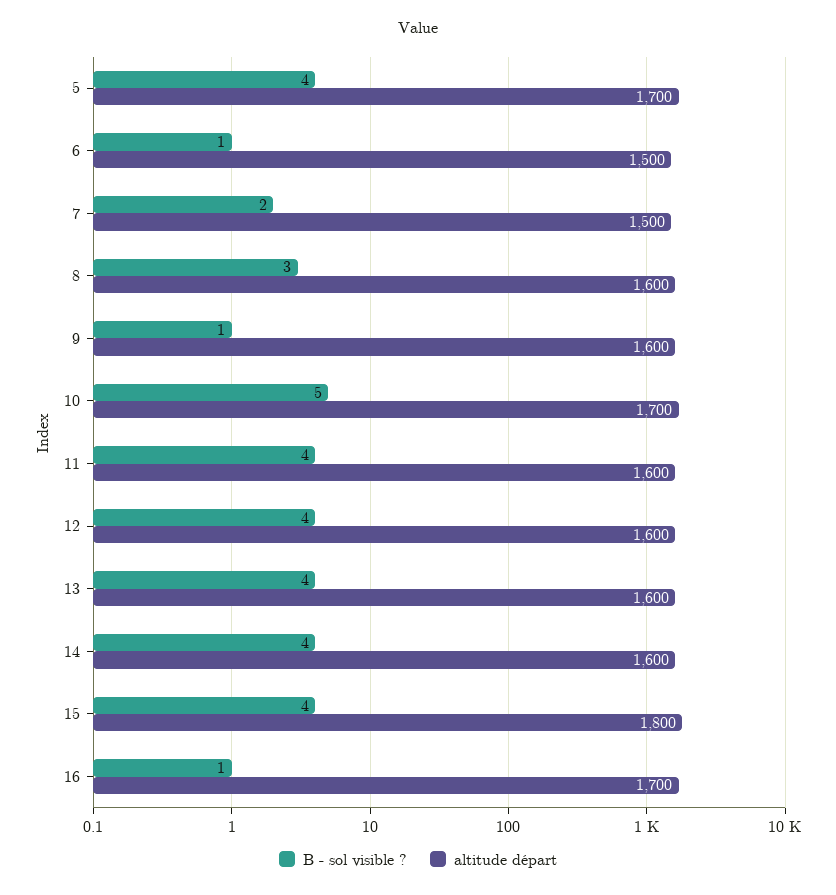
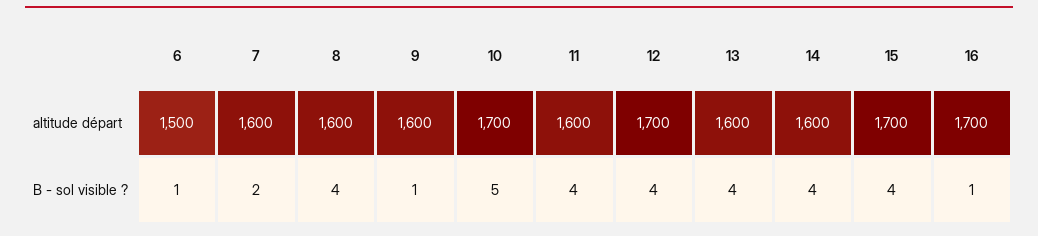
B - sol visible ?, 5: 4 -> none
altitude départ, 5: 1700 -> none
altitude départ, 7: 1500 -> 1600
B - sol visible ?, 8: 3 -> 4
altitude départ, 12: 1600 -> 1700
altitude départ, 15: 1800 -> 1700

